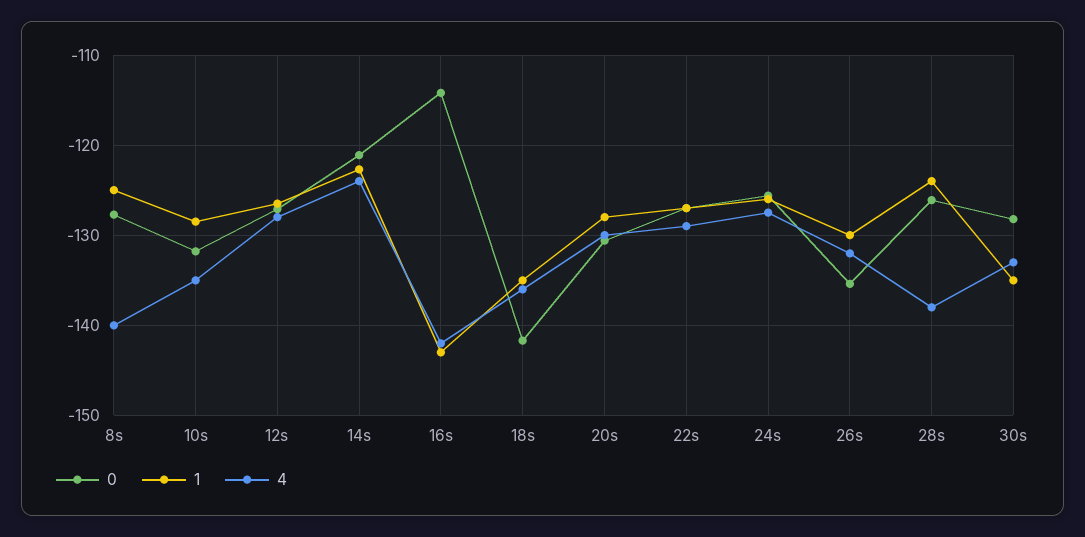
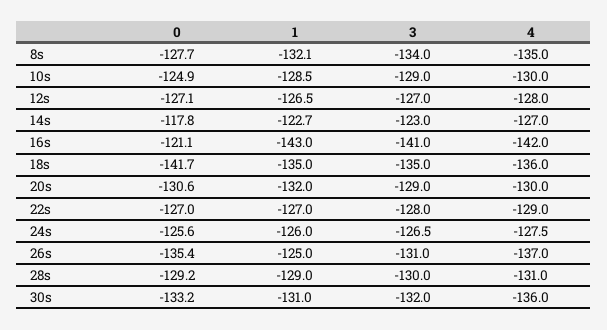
1, 8s: -125 -> -132.1
4, 8s: -140 -> -135
0, 10s: -132 -> -124.9
4, 10s: -135 -> -130
0, 14s: -121 -> -117.8
4, 14s: -124 -> -127
0, 16s: -114 -> -121.1
1, 20s: -128 -> -132
1, 26s: -130 -> -125
4, 26s: -132 -> -137
0, 28s: -126 -> -129.2
1, 28s: -124 -> -129
4, 28s: -138 -> -131
0, 30s: -128 -> -133.2
1, 30s: -135 -> -131
4, 30s: -133 -> -136
3, 8s: none -> -134
3, 10s: none -> -129
3, 12s: none -> -127
3, 14s: none -> -123
3, 16s: none -> -141
3, 18s: none -> -135
3, 20s: none -> -129
3, 22s: none -> -128
3, 24s: none -> -126.5
3, 26s: none -> -131
3, 28s: none -> -130
3, 30s: none -> -132

